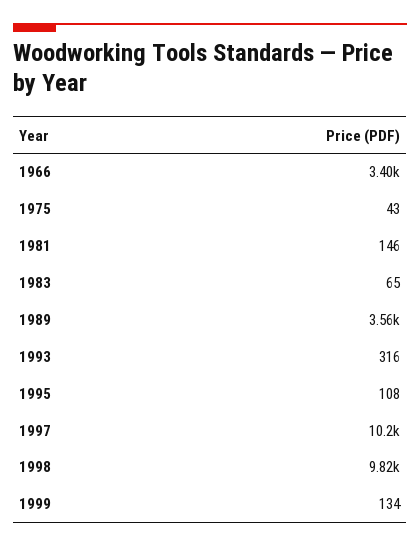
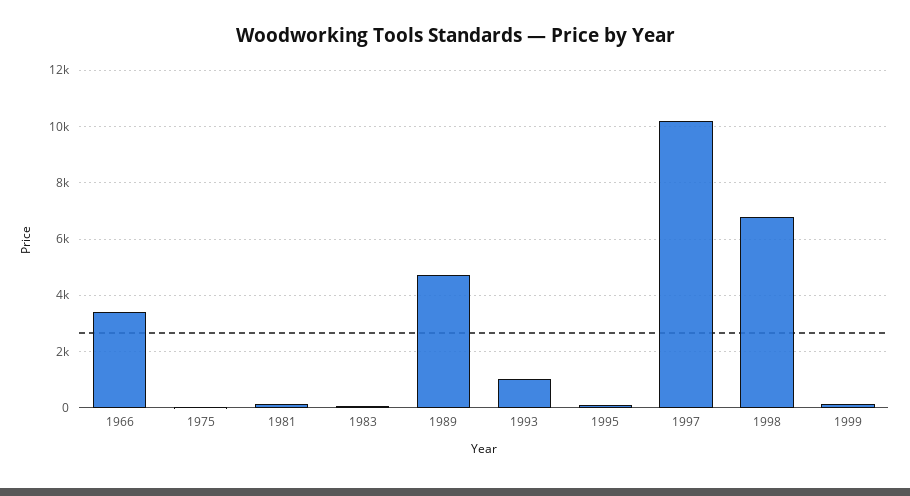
1989: 3560 -> 4750
1993: 316 -> 1000
1998: 9820 -> 6750

